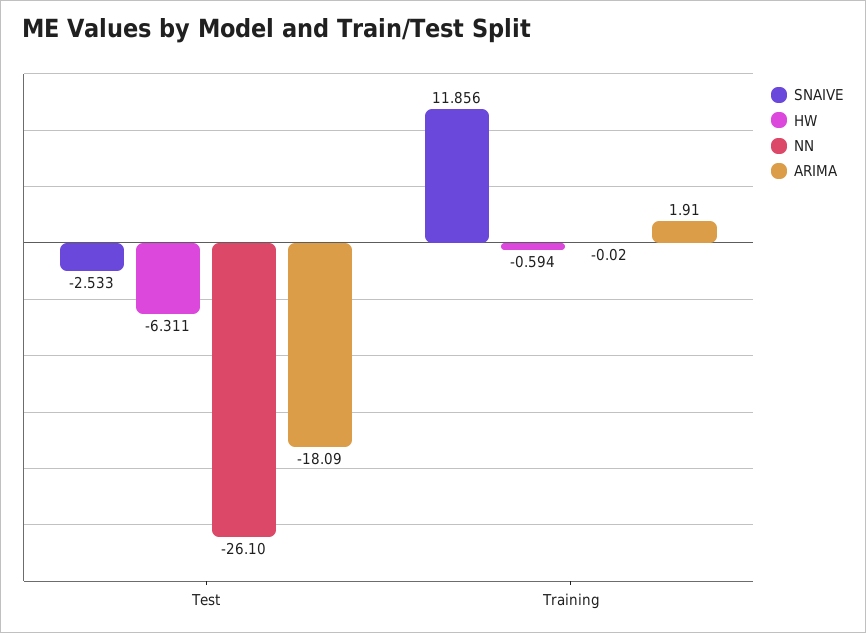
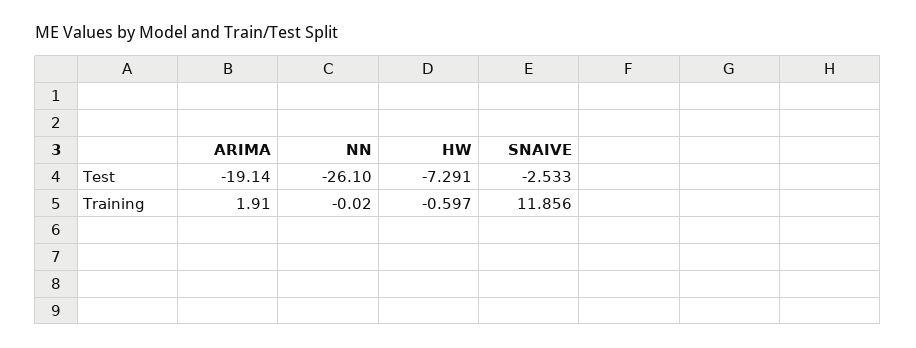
HW, Test: -6.311 -> -7.291
ARIMA, Test: -18.09 -> -19.14
HW, Training: -0.594 -> -0.597

